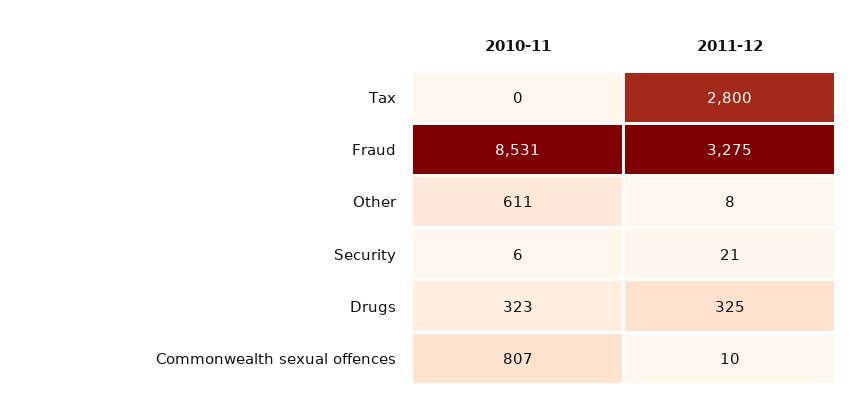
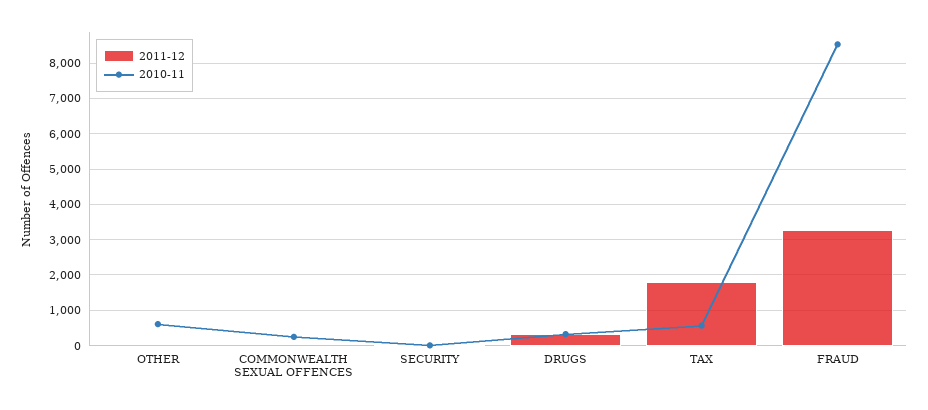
2010-11, Tax: 0 -> 600
2011-12, Tax: 2800 -> 1800
2010-11, Commonwealth sexual offences: 807 -> 200

